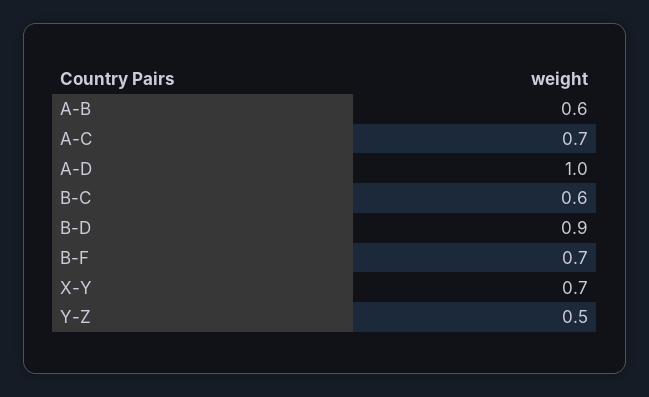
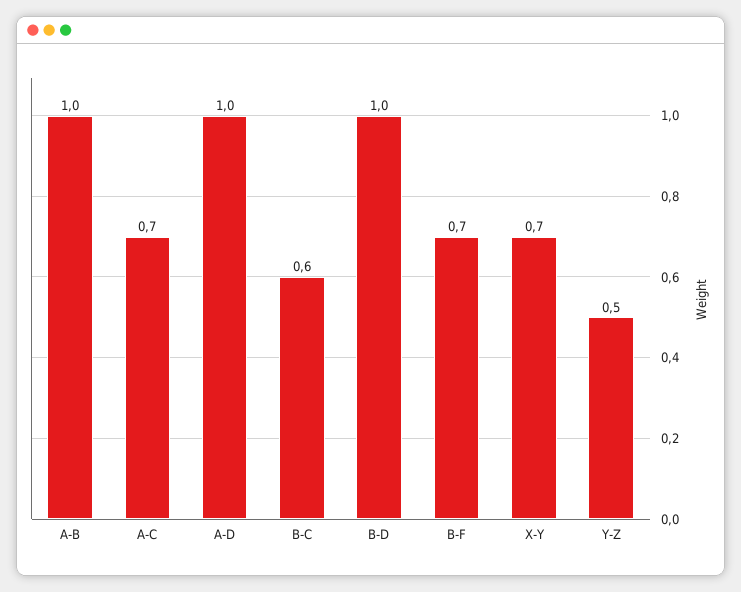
A-B: 0.6 -> 1
B-D: 0.9 -> 1

